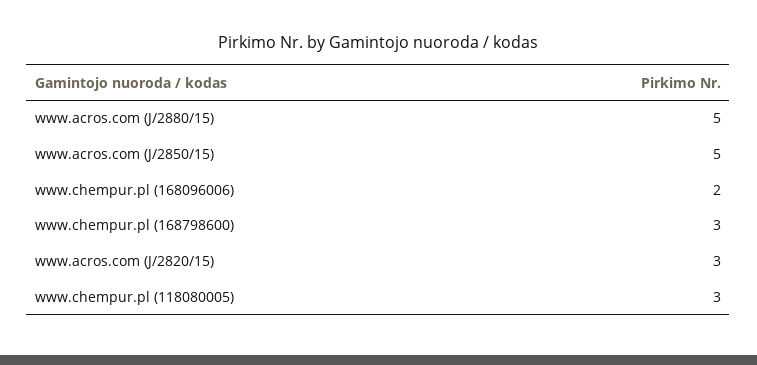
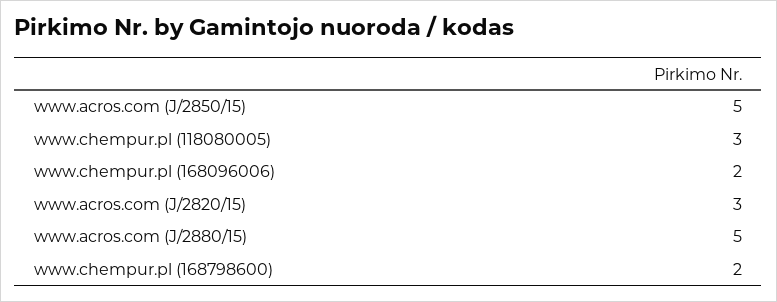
www.chempur.pl (168798600): 3 -> 2

